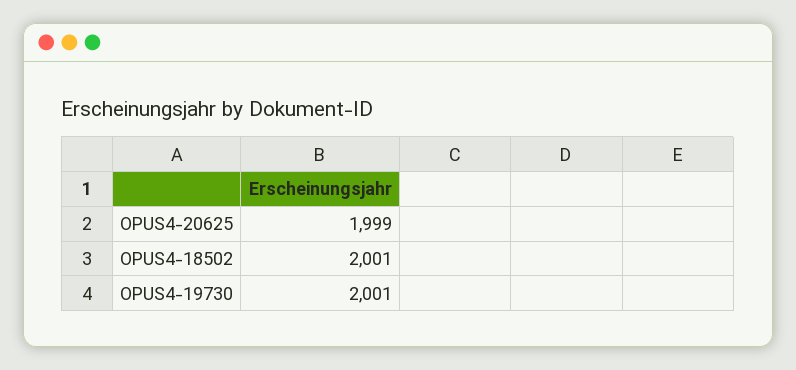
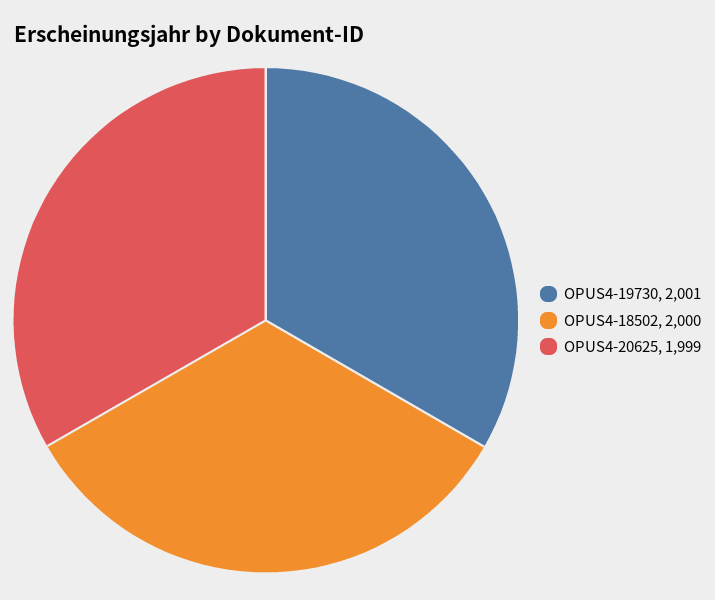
OPUS4-18502: 2001 -> 2000

